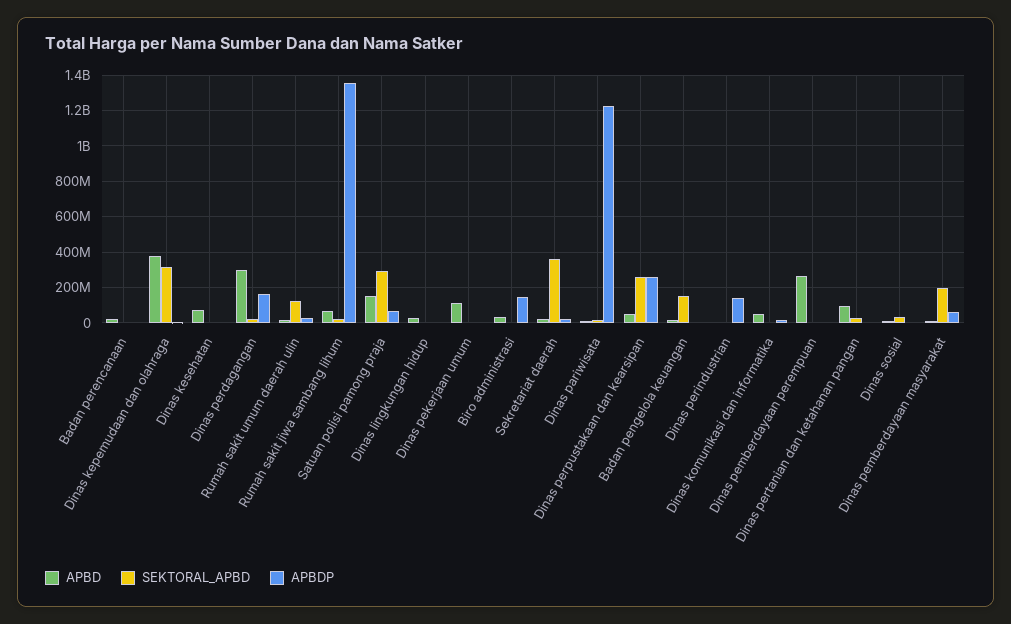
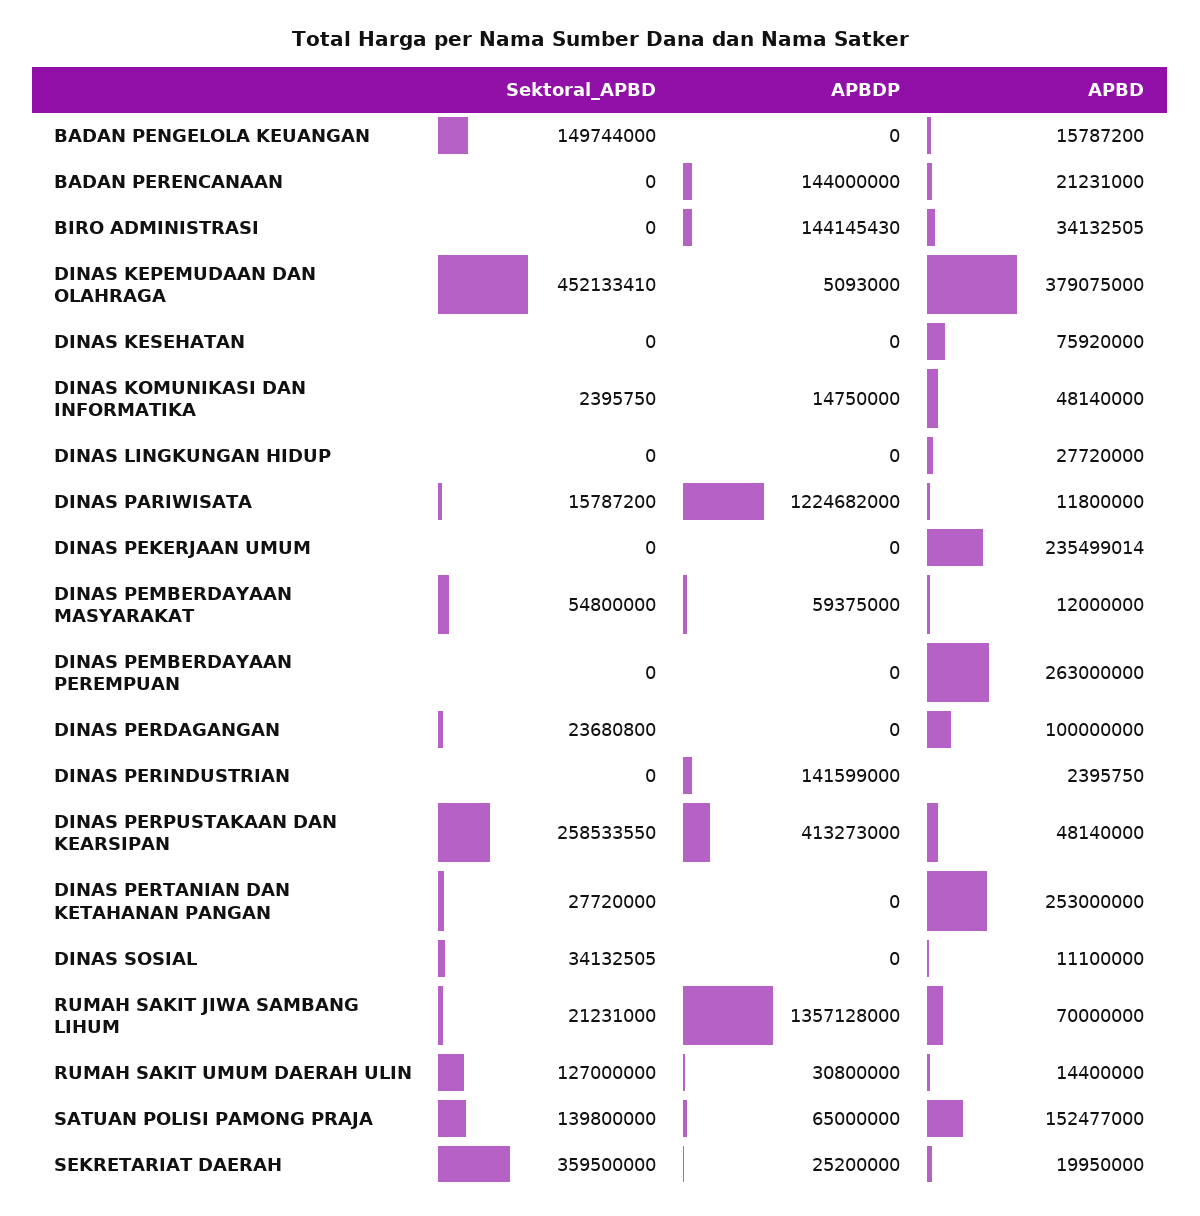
APBDP, Badan perencanaan: 0 -> 144000000
SEKTORAL_APBD, Dinas kepemudaan dan olahraga: 300000000 -> 452133410
APBD, Dinas perdagangan: 300000000 -> 100000000
APBDP, Dinas perdagangan: 150000000 -> 0
SEKTORAL_APBD, Satuan polisi pamong praja: 300000000 -> 139800000
APBD, Dinas pekerjaan umum: 100000000 -> 235499014
APBDP, Dinas perpustakaan dan kearsipan: 250000000 -> 413273000
APBD, Dinas pertanian dan ketahanan pangan: 100000000 -> 253000000
SEKTORAL_APBD, Dinas pemberdayaan masyarakat: 200000000 -> 54800000

